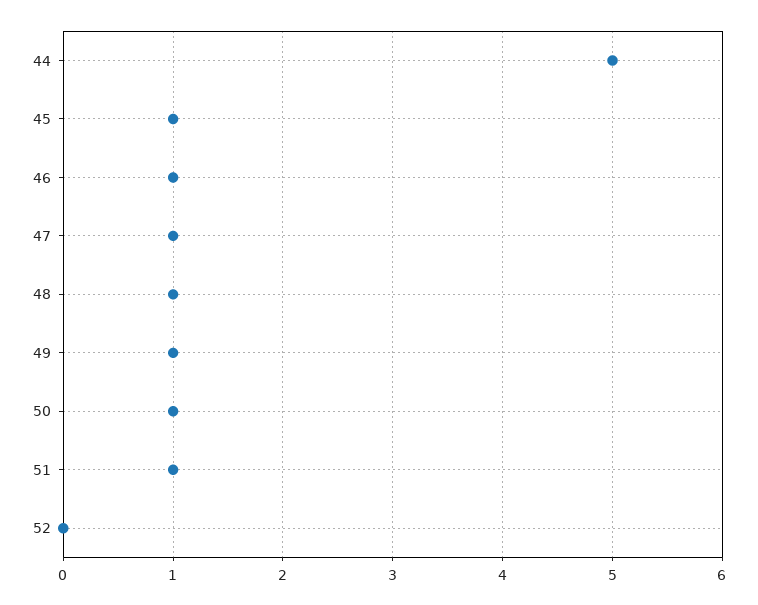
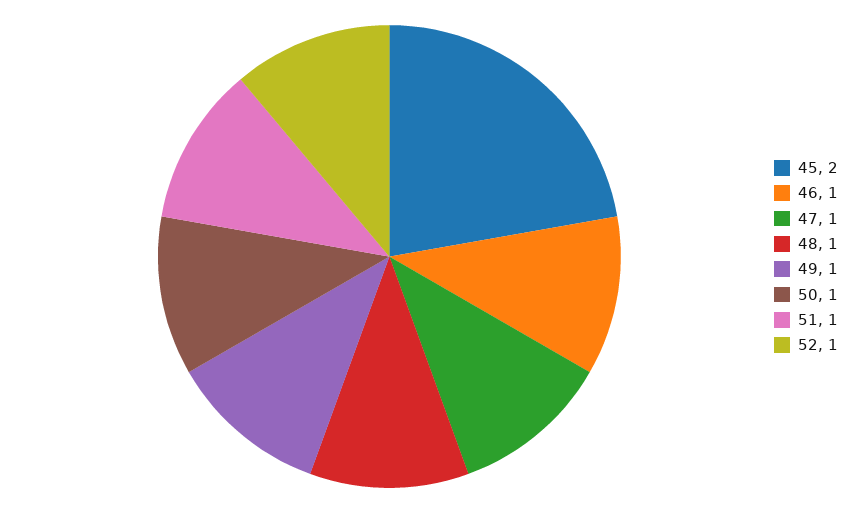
44: 5 -> none
45: 1 -> 2
52: 0 -> 1

